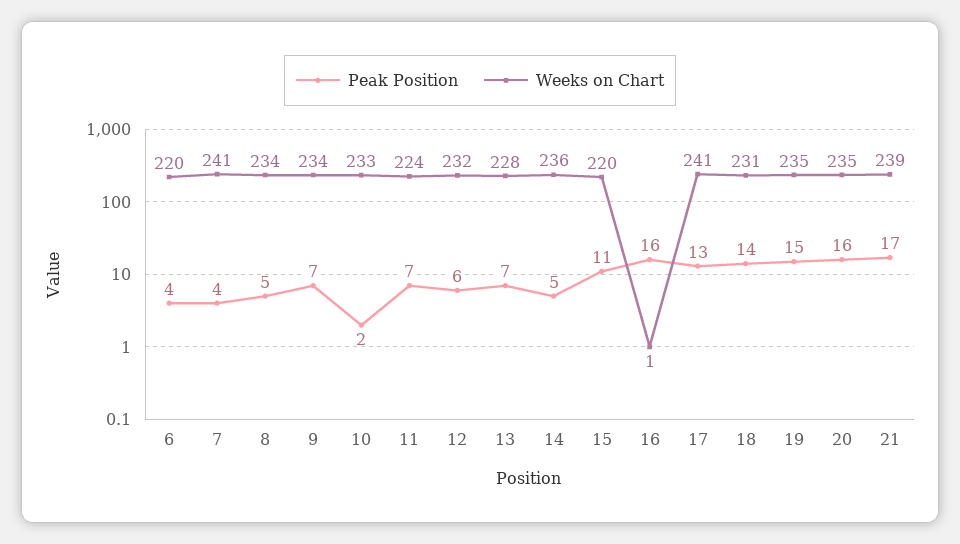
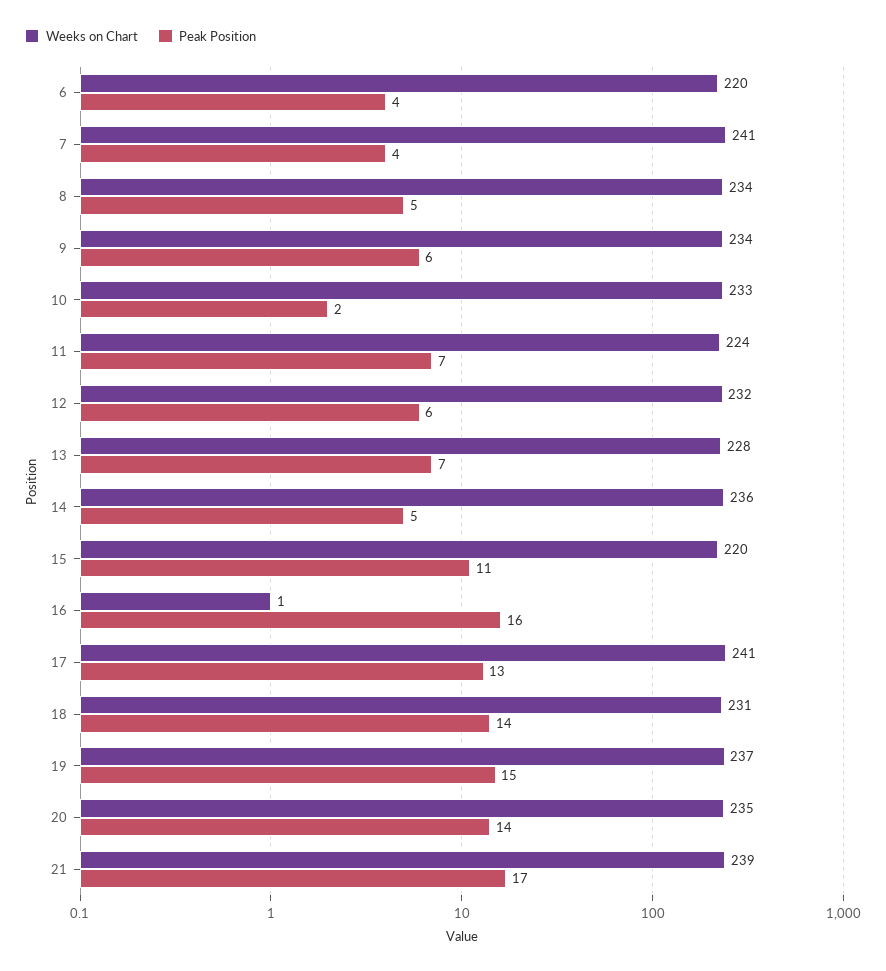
Peak Position, 9: 7 -> 6
Weeks on Chart, 19: 235 -> 237
Peak Position, 20: 16 -> 14

